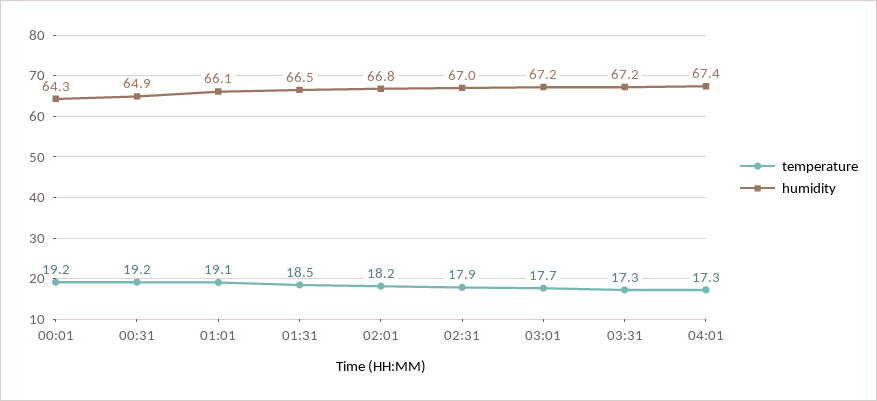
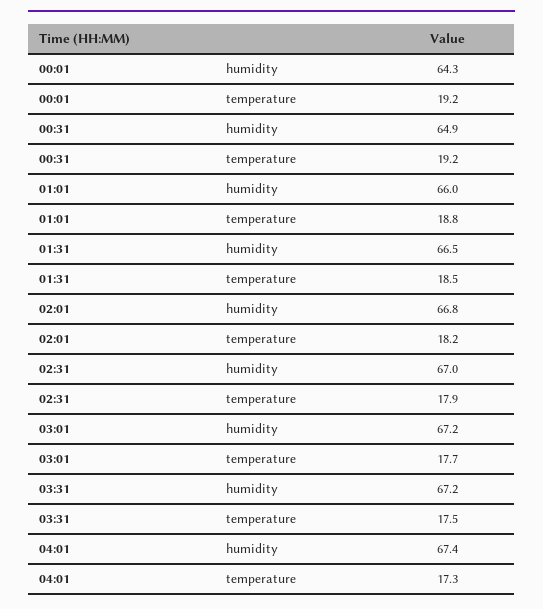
temperature, 01:01: 19.1 -> 18.8
humidity, 01:01: 66.1 -> 66
temperature, 03:31: 17.3 -> 17.5

